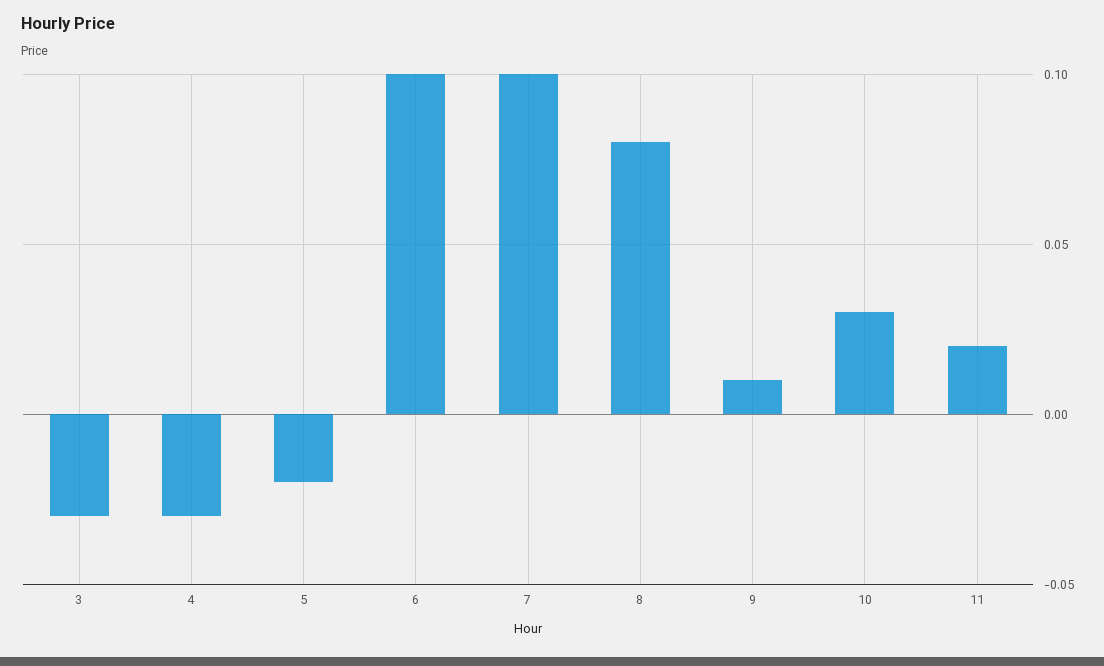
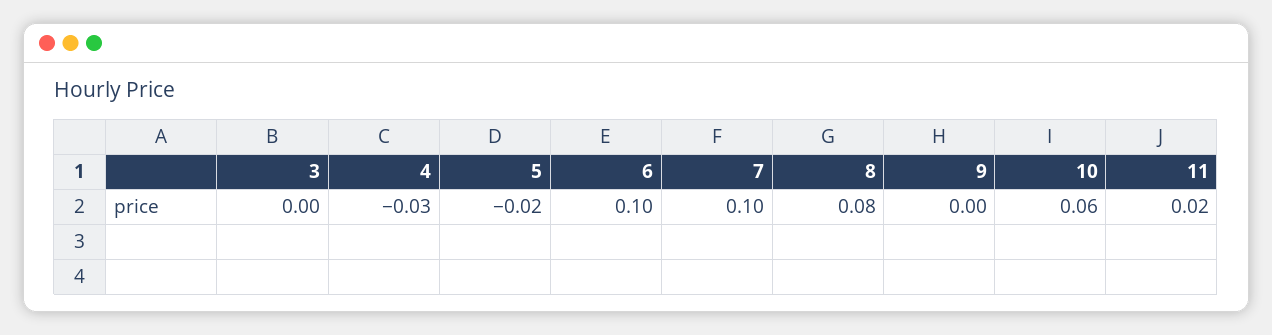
3: -0.03 -> 0
9: 0.01 -> 0
10: 0.03 -> 0.06

